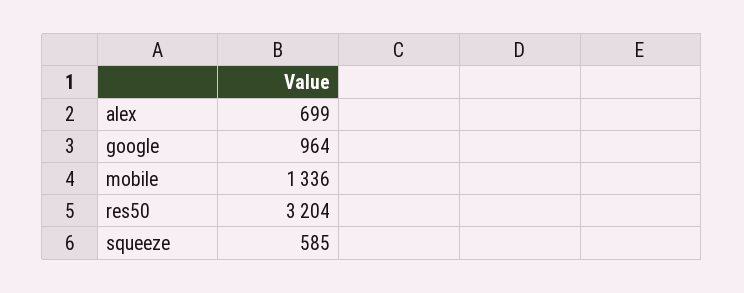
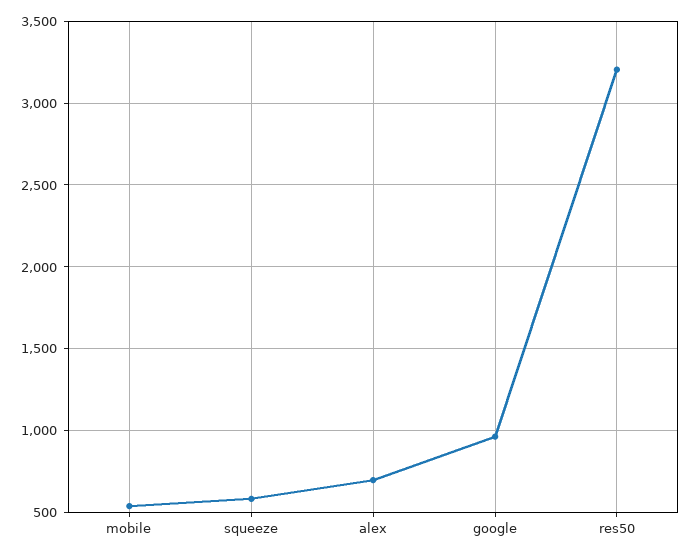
mobile: 1336 -> 550

